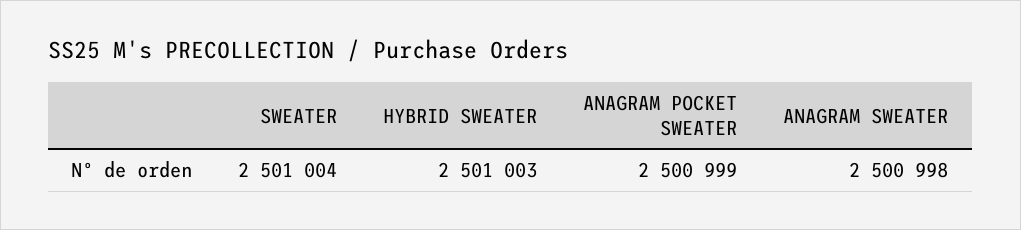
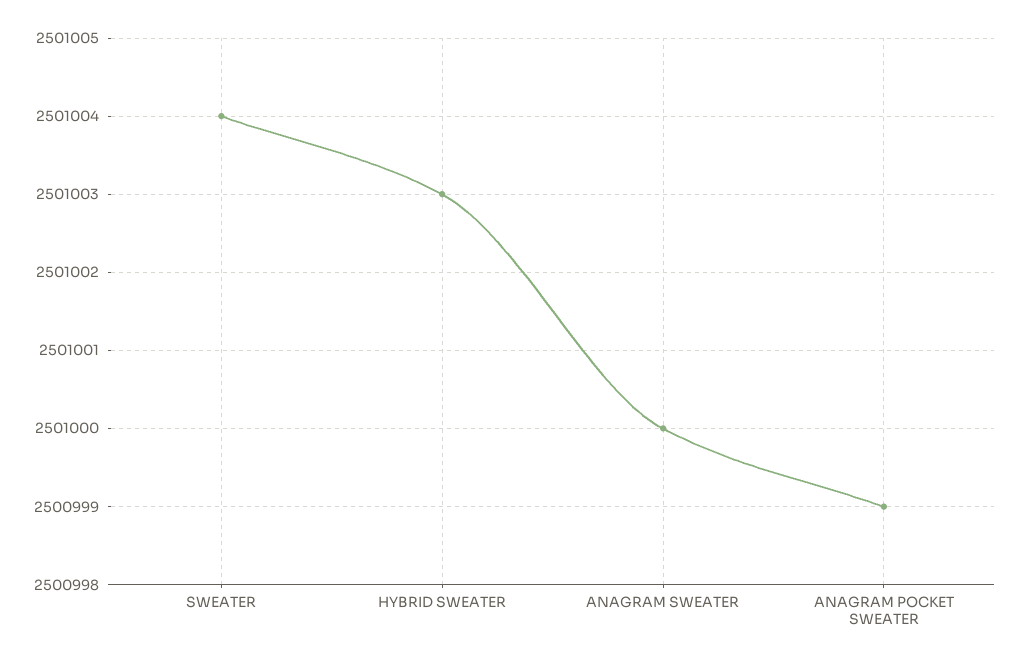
ANAGRAM SWEATER: 2500998 -> 2501000

